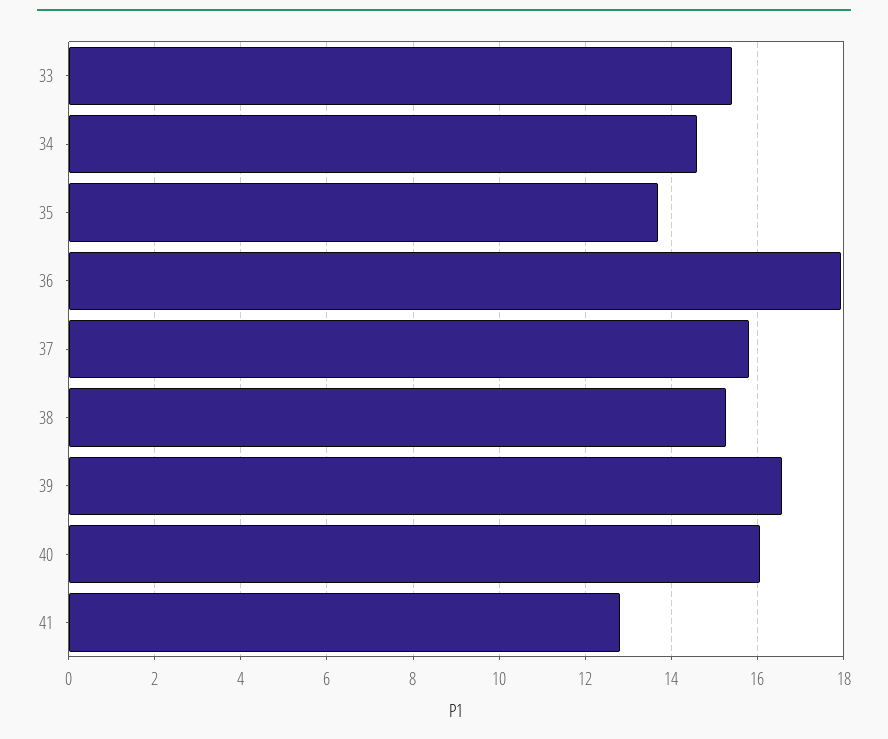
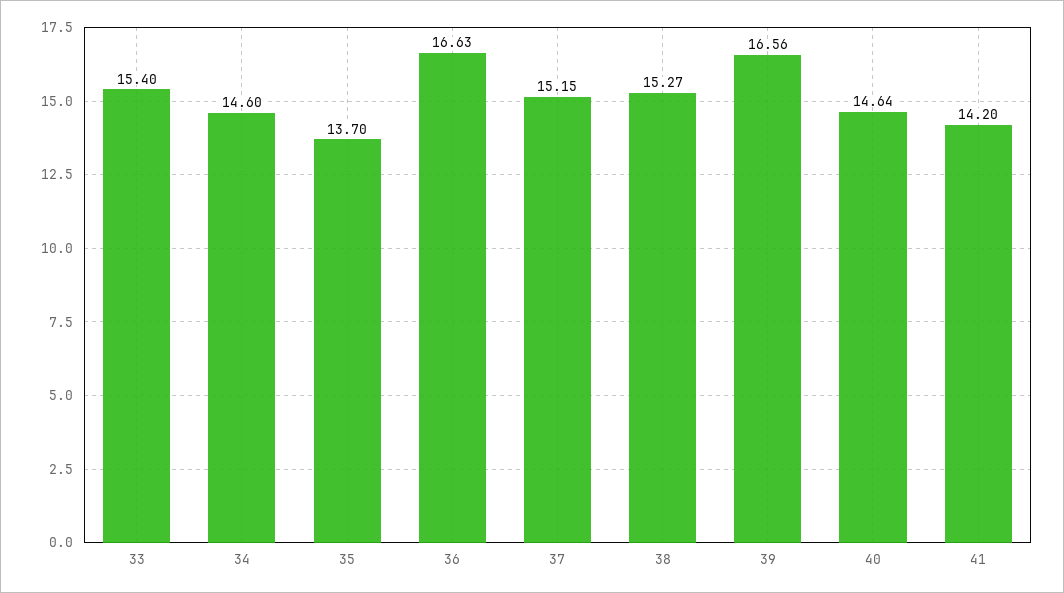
36: 18 -> 16.63
37: 15.8 -> 15.15
40: 16 -> 14.64
41: 12.8 -> 14.2

